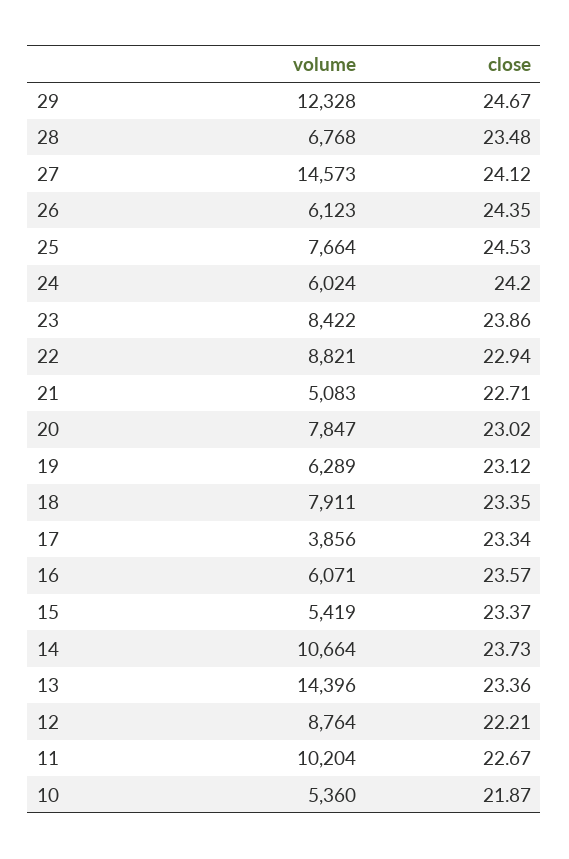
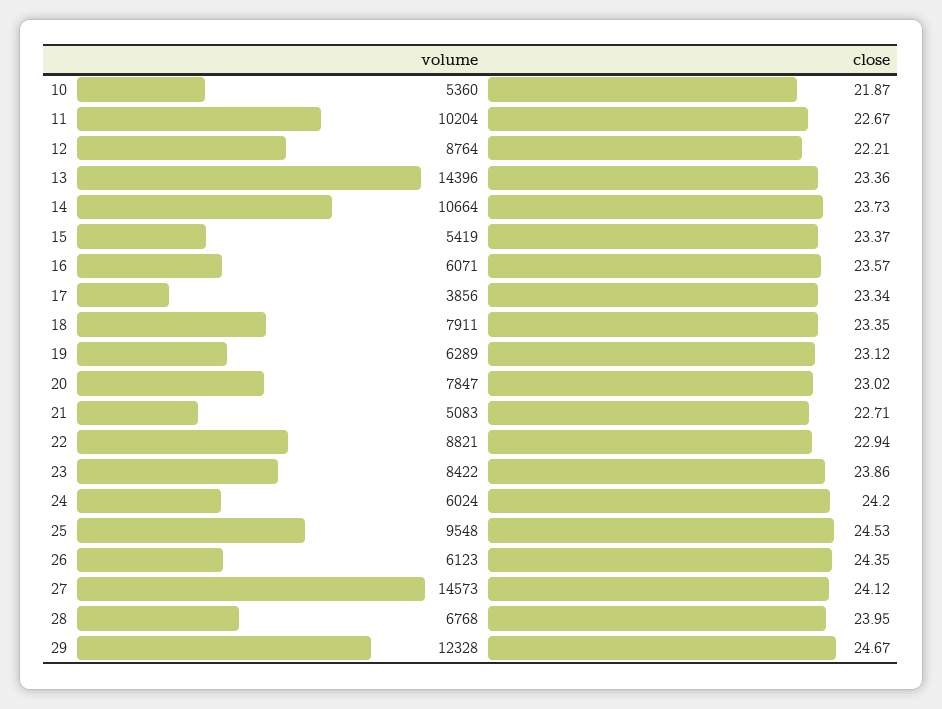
close, 28: 23.48 -> 23.95
volume, 25: 7664 -> 9548

